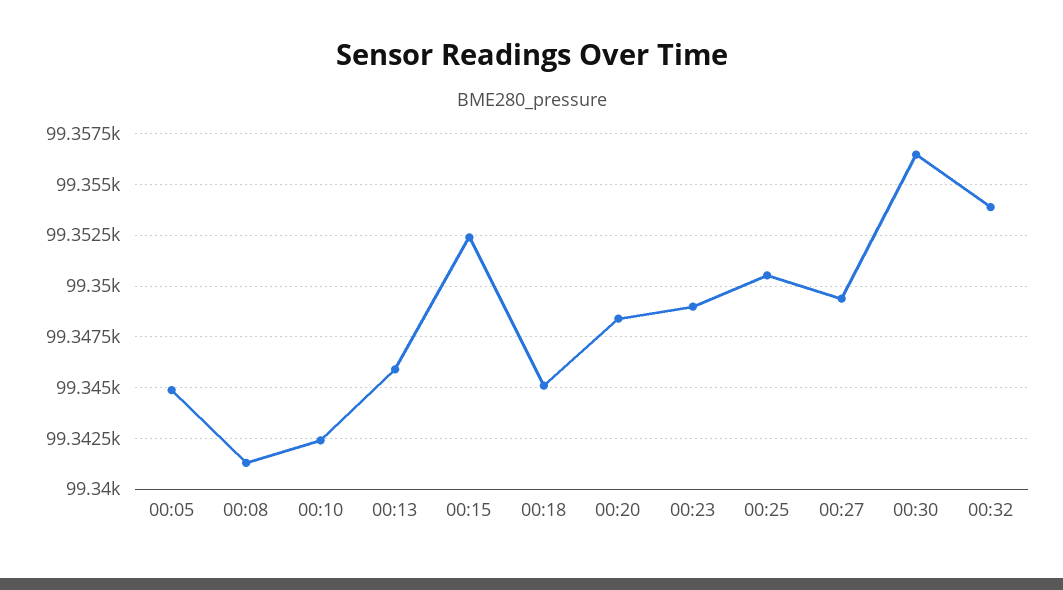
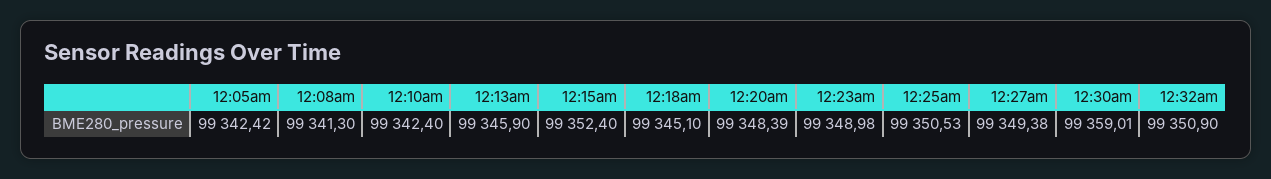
00:05: 99345 -> 99342.42
00:30: 99356.5 -> 99359.01
00:32: 99354 -> 99350.9

